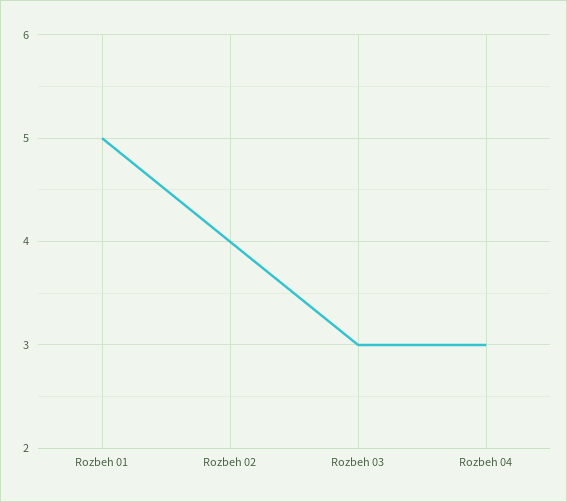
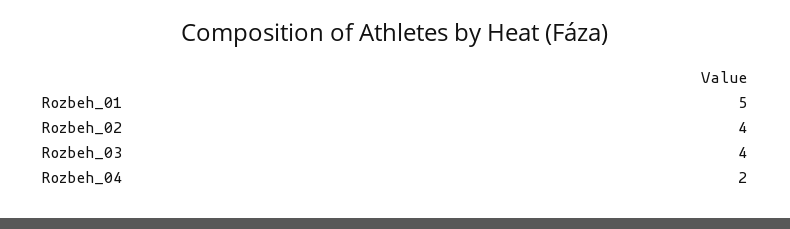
Rozbeh 03: 3 -> 4
Rozbeh 04: 3 -> 2

